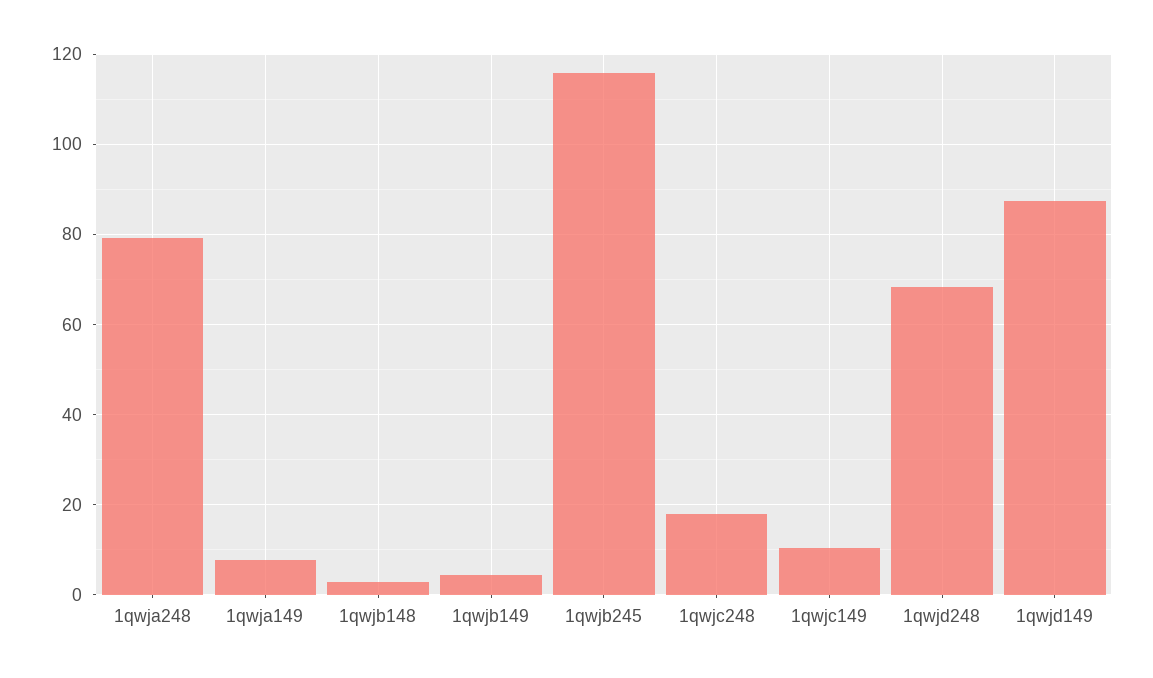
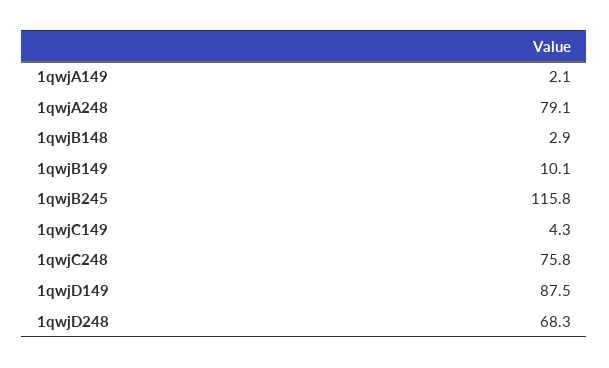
1qwja149: 8 -> 2.1
1qwjb149: 4 -> 10.1
1qwjc248: 18 -> 75.8
1qwjc149: 10 -> 4.3

